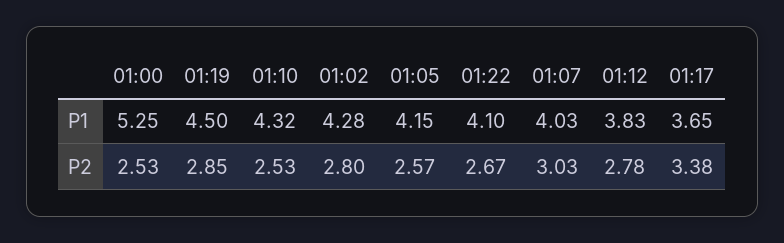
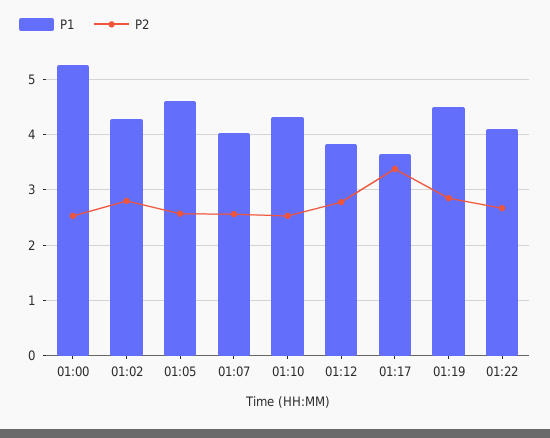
P1, 01:05: 4.15 -> 4.6
P2, 01:07: 3.03 -> 2.6

